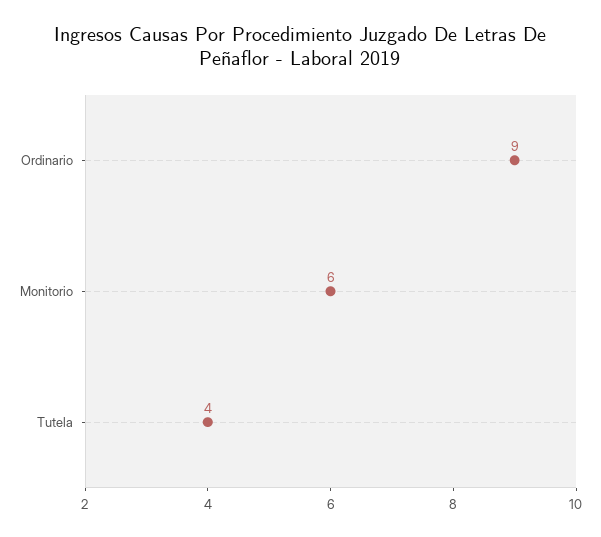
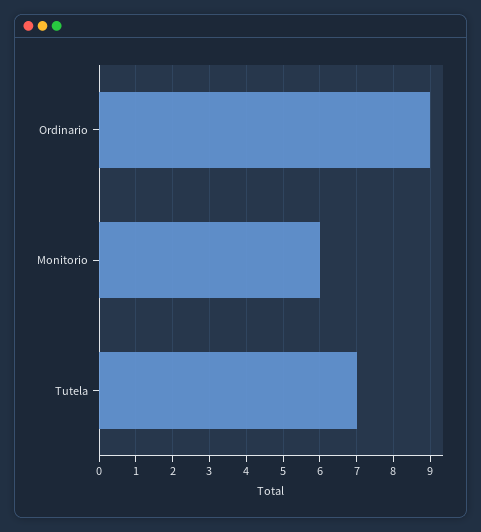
Tutela: 4 -> 7

